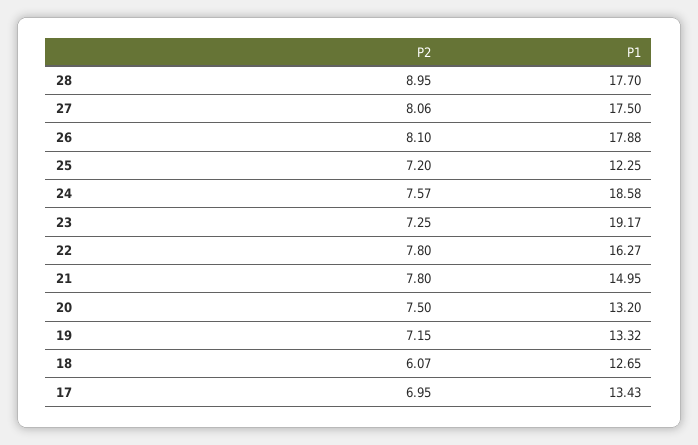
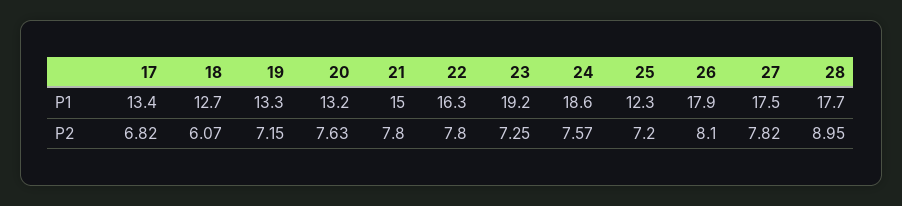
P2, 27: 8.06 -> 7.82
P2, 20: 7.5 -> 7.63
P2, 17: 6.95 -> 6.82

